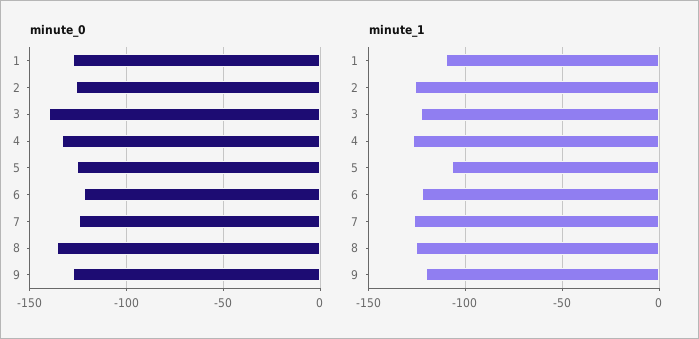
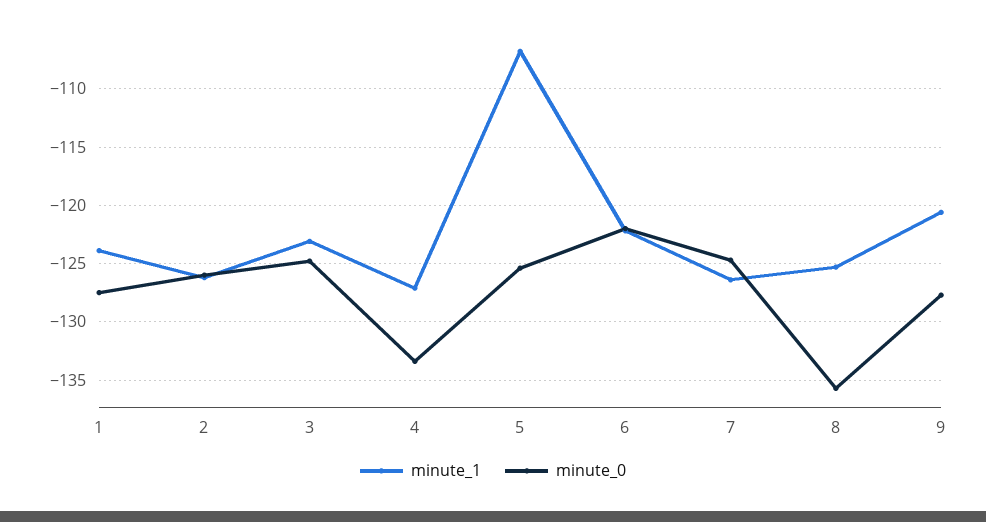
minute_0, 3: -140 -> -125
minute_1, 1: -110 -> -124

